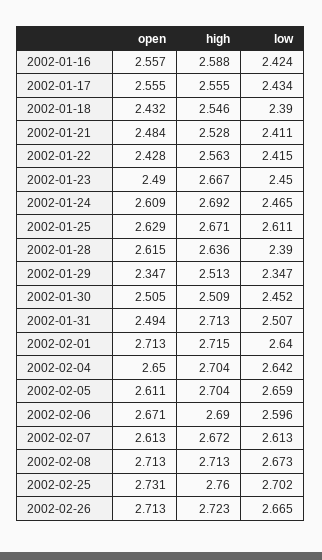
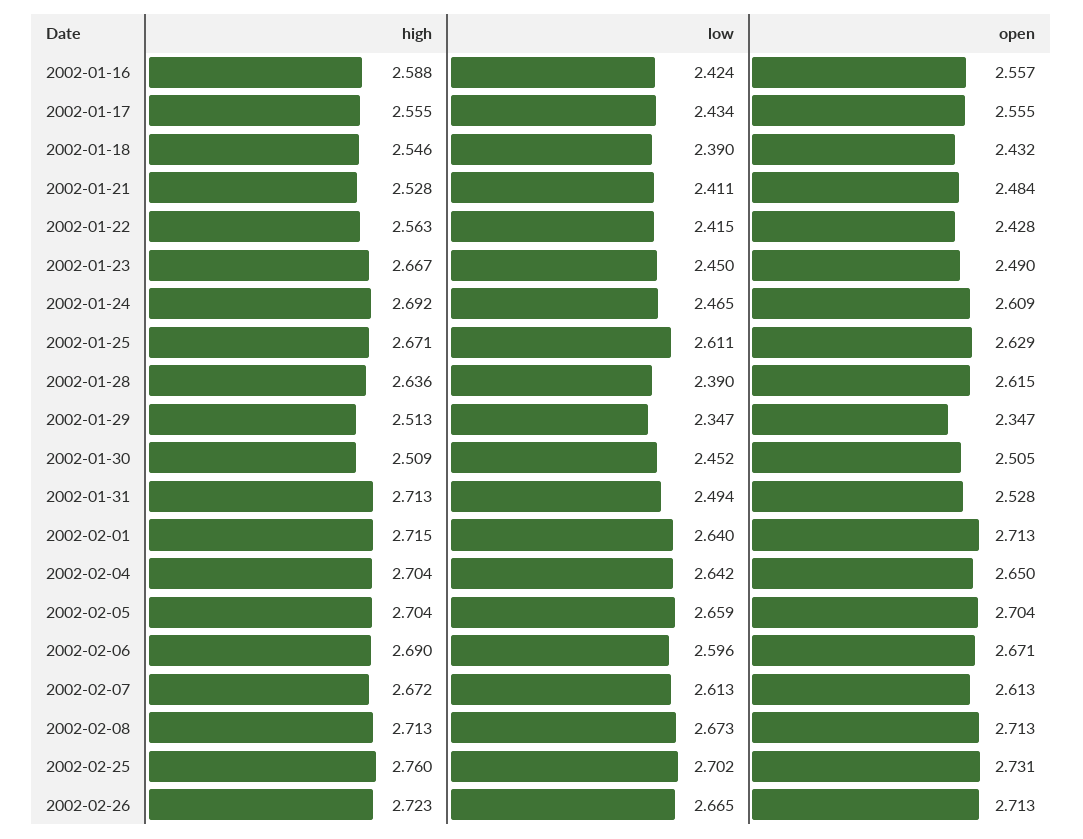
open, 2002-01-31: 2.494 -> 2.528
low, 2002-01-31: 2.507 -> 2.494
open, 2002-02-05: 2.611 -> 2.704

